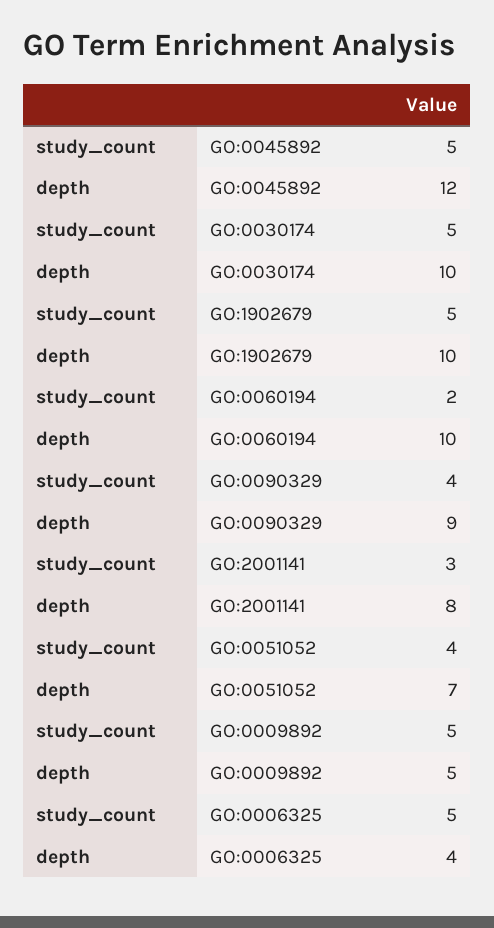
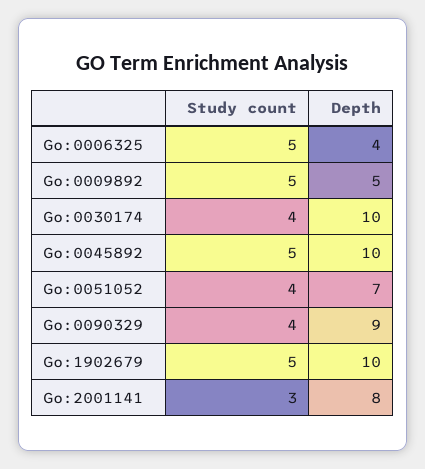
depth, GO:0045892: 12 -> 10
study_count, GO:0030174: 5 -> 4
study_count, GO:0060194: 2 -> none
depth, GO:0060194: 10 -> none

